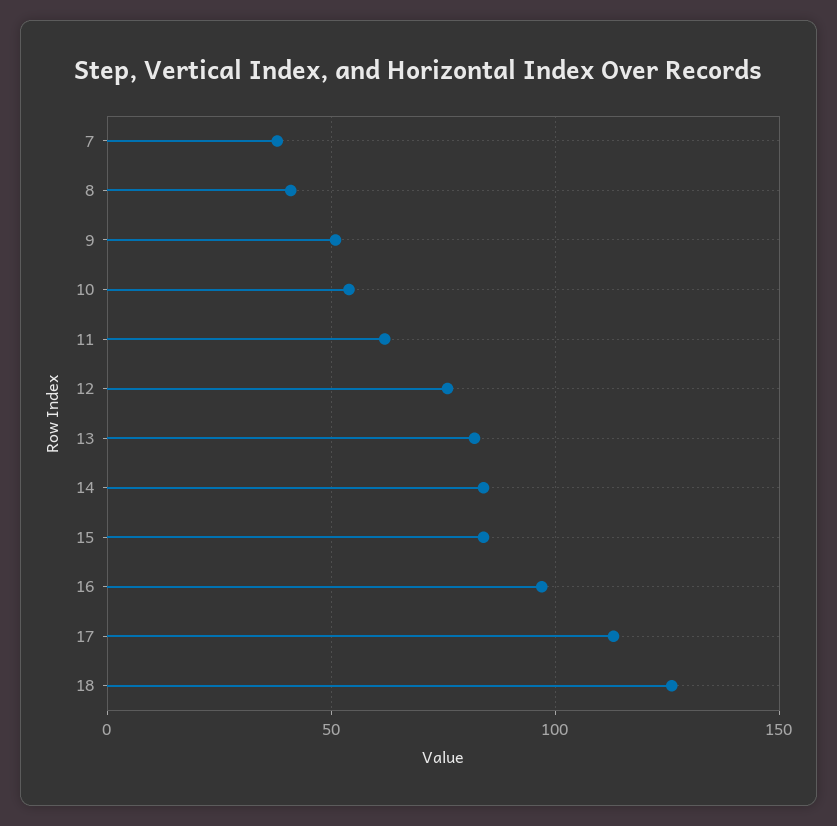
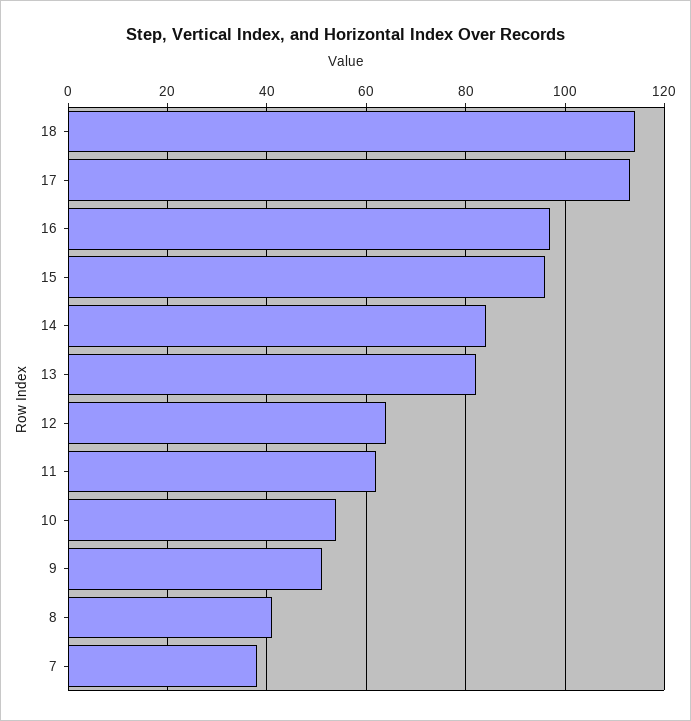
12: 75 -> 65
15: 85 -> 95
18: 125 -> 115

